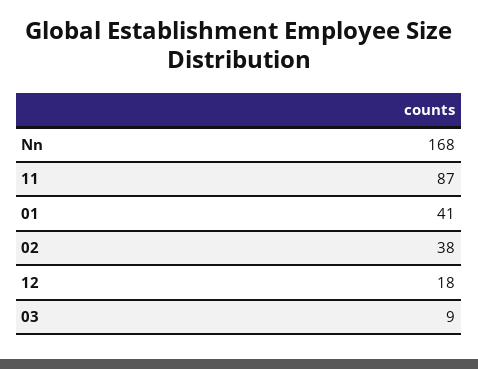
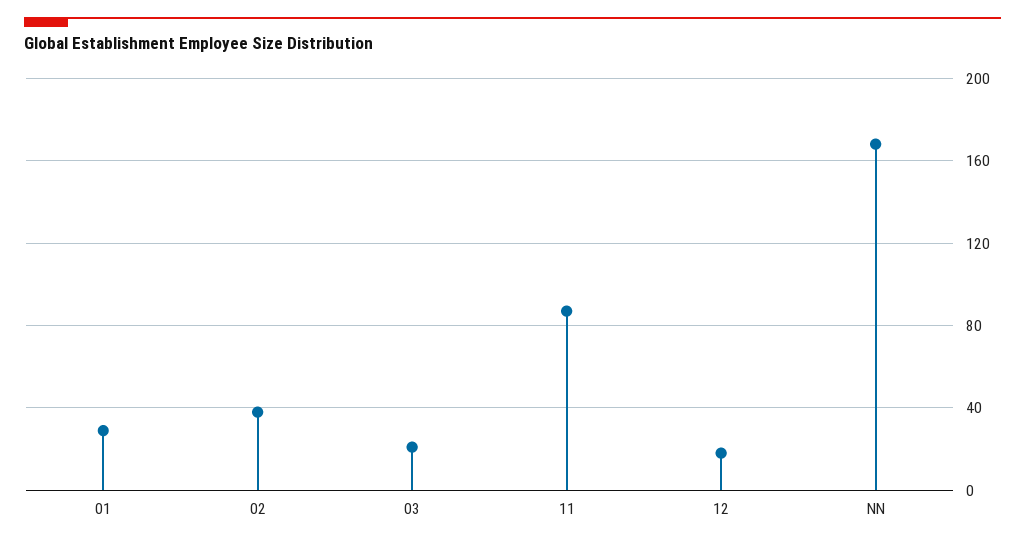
01: 41 -> 30
03: 9 -> 20

